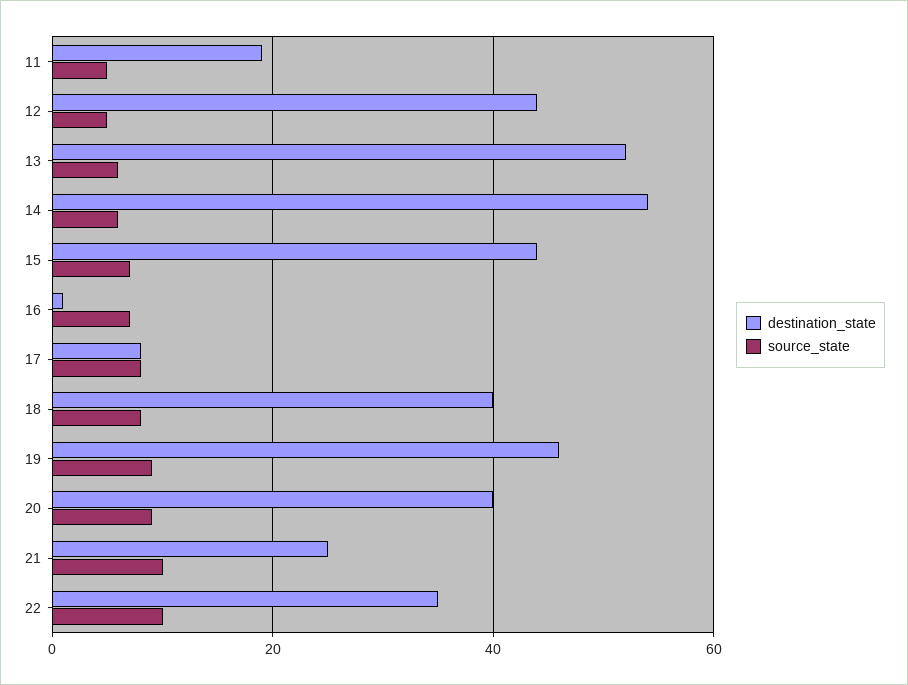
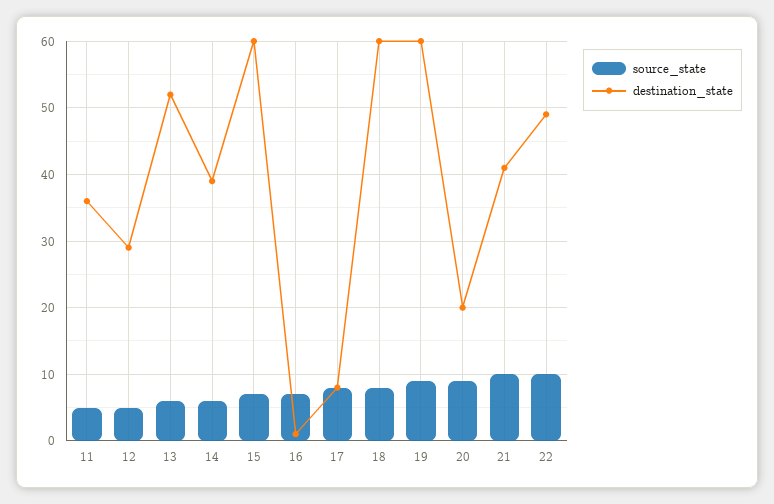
destination_state, 11: 20 -> 36
destination_state, 12: 45 -> 29
destination_state, 14: 55 -> 39
destination_state, 15: 45 -> 60
destination_state, 18: 40 -> 60
destination_state, 19: 45 -> 60
destination_state, 20: 40 -> 20
destination_state, 21: 25 -> 41
destination_state, 22: 35 -> 49

